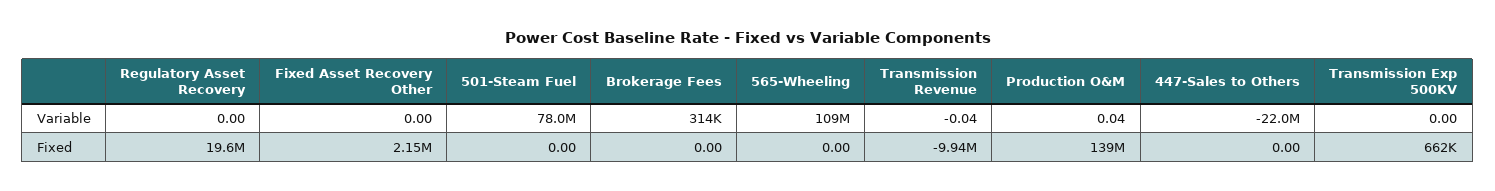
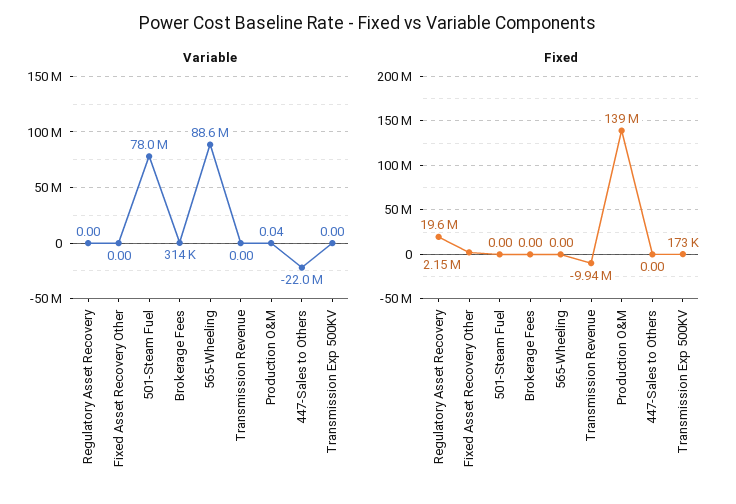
Variable, 565-Wheeling: 109000000 -> 88600000
Variable, Transmission Revenue: -0.04 -> 0
Fixed, Transmission Exp 500KV: 662000 -> 173000

